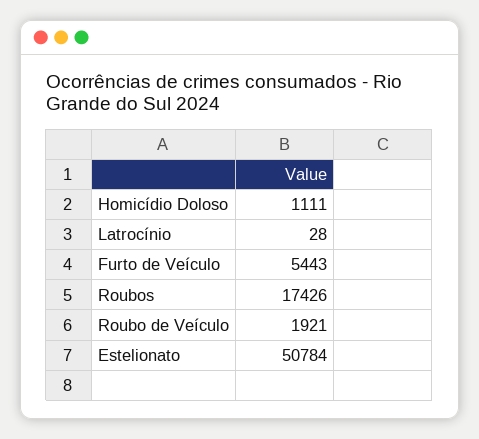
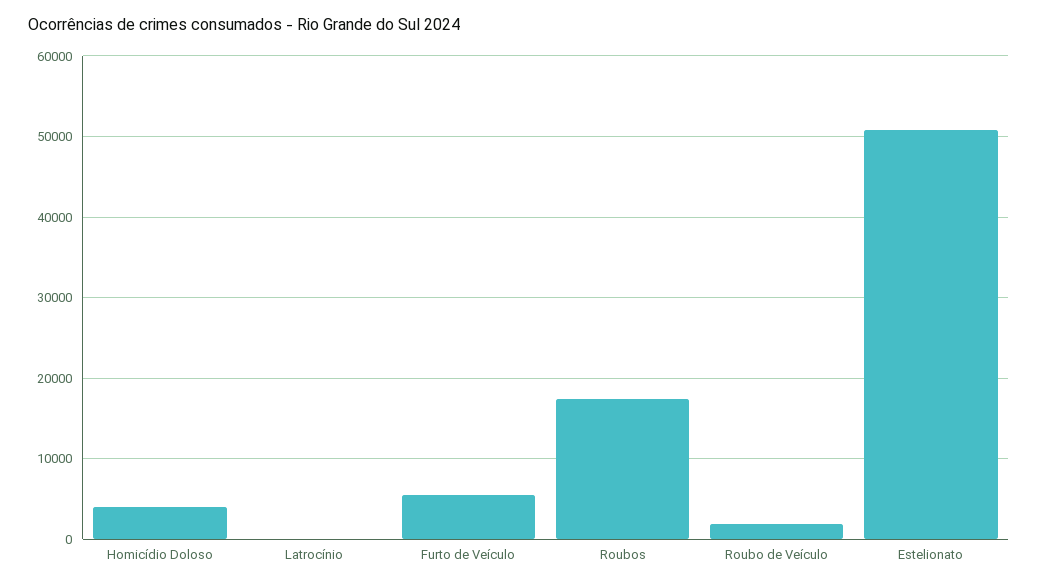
Homicídio Doloso: 1111 -> 4000

